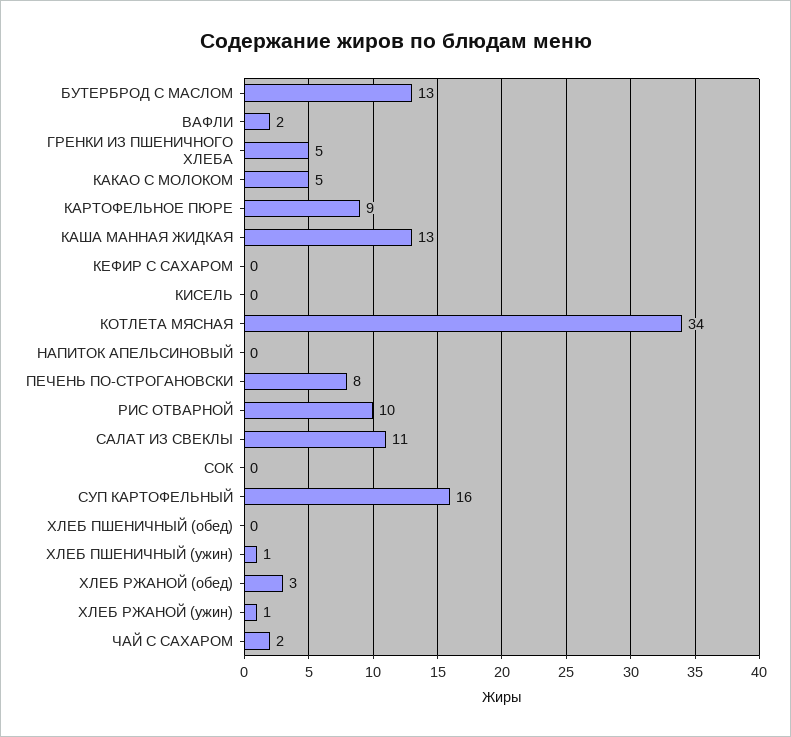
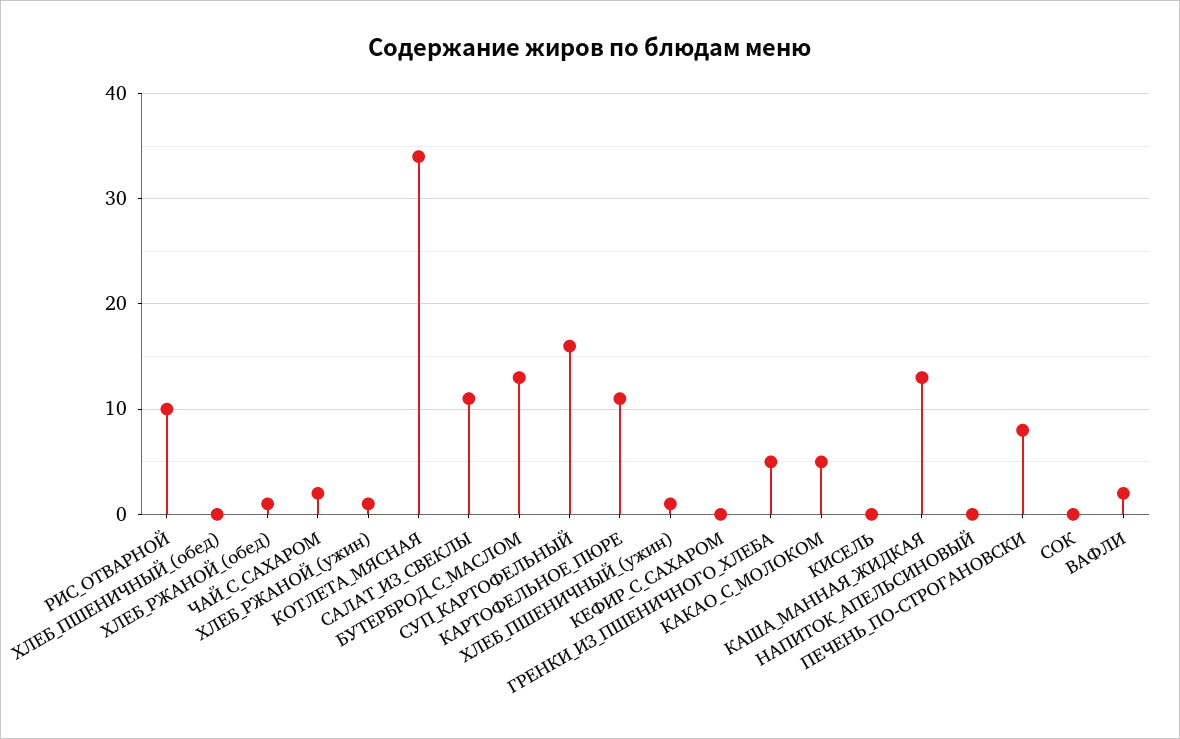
КАРТОФЕЛЬНОЕ ПЮРЕ: 9 -> 11
ХЛЕБ РЖАНОЙ (обед): 3 -> 1

